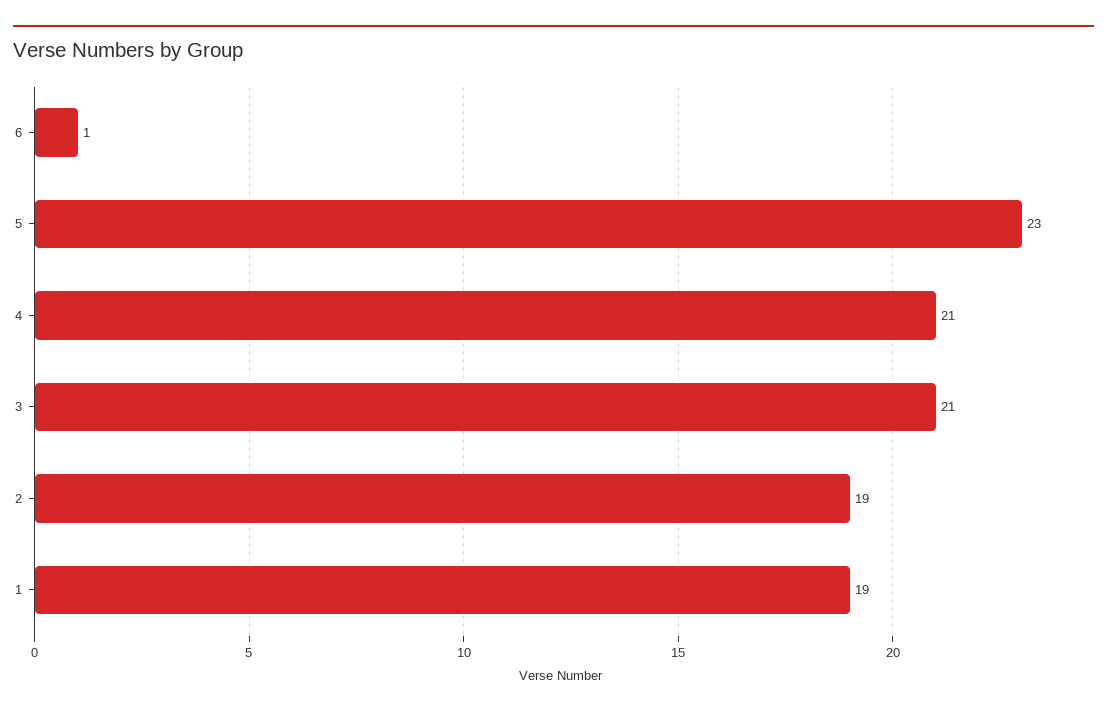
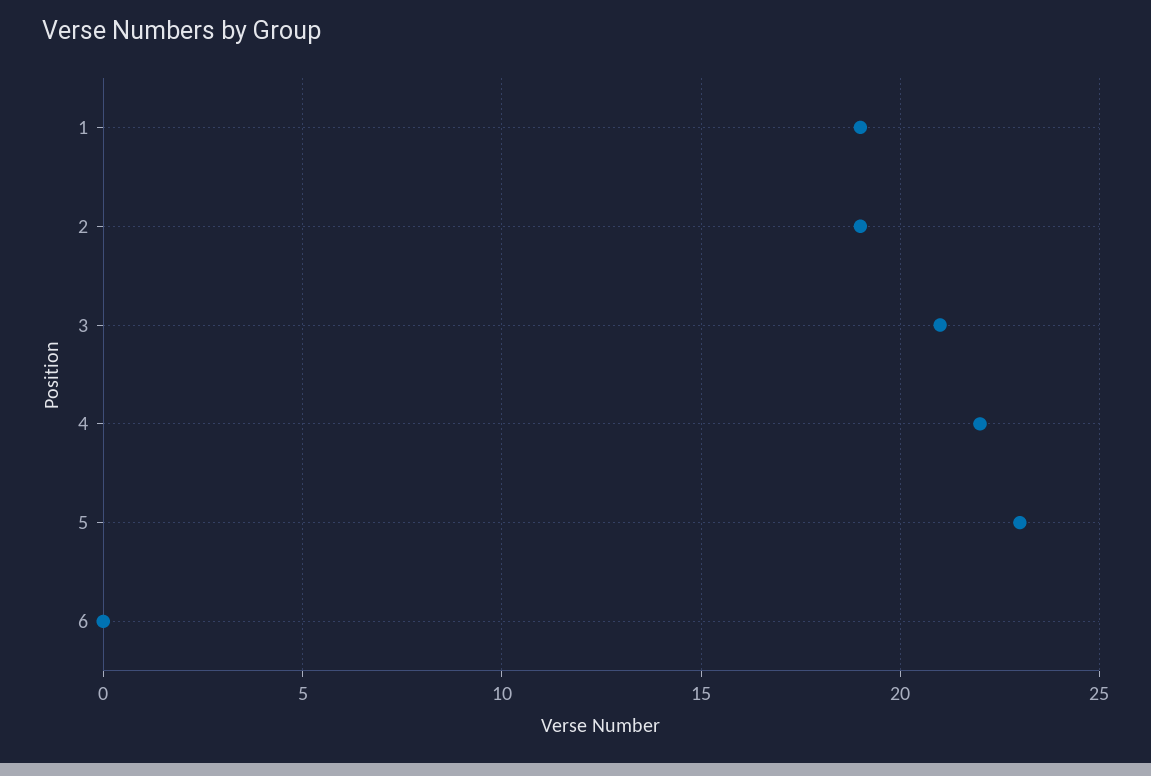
6: 1 -> 0
4: 21 -> 22

